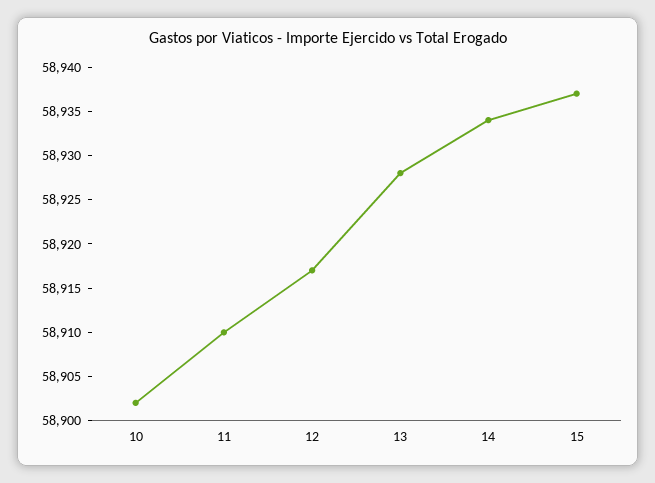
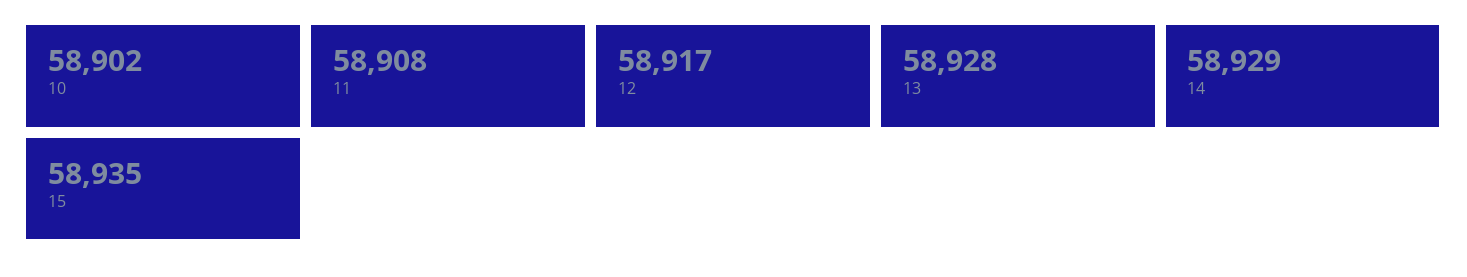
11: 58910 -> 58908
14: 58934 -> 58929
15: 58937 -> 58935

